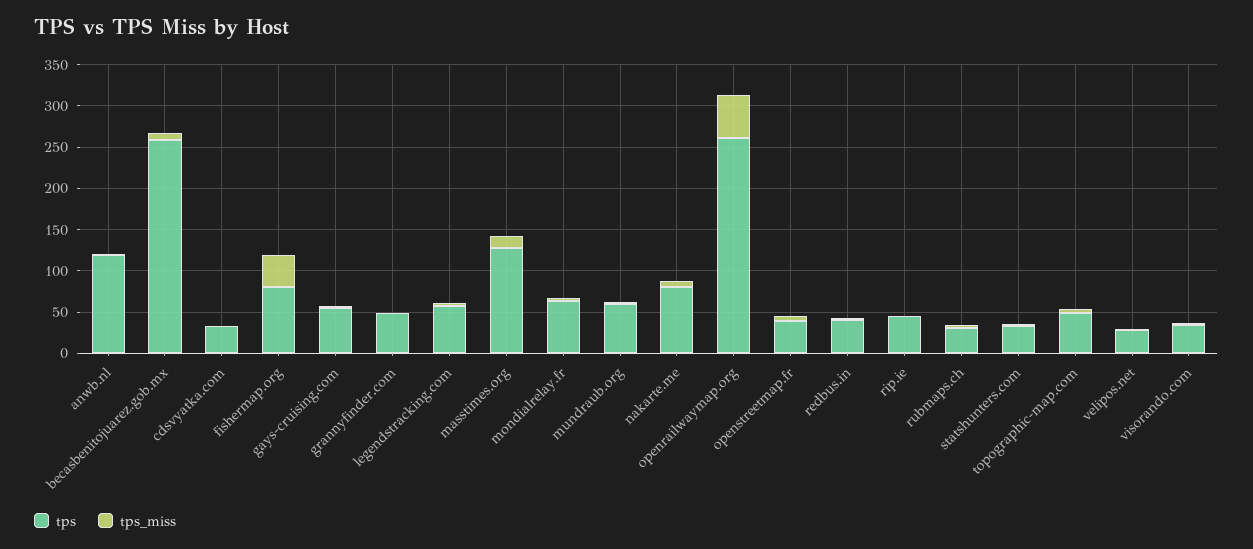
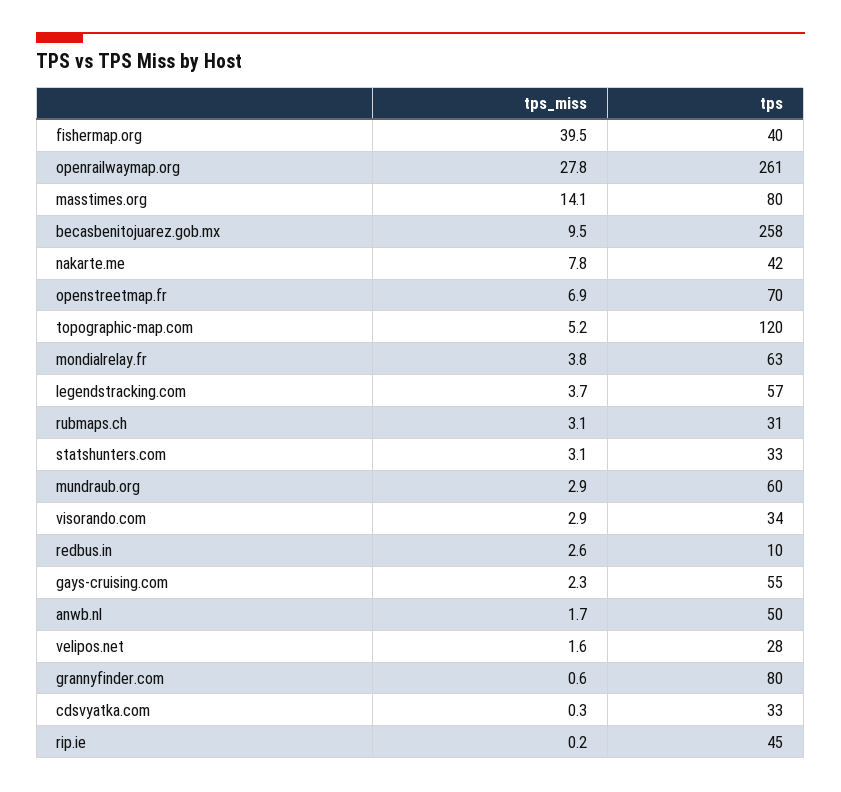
tps, anwb.nl: 120 -> 50
tps, fishermap.org: 80 -> 40
tps, grannyfinder.com: 50 -> 80
tps, masstimes.org: 130 -> 80
tps, nakarte.me: 80 -> 42
tps_miss, openrailwaymap.org: 50 -> 27.8
tps, openstreetmap.fr: 40 -> 70
tps, redbus.in: 40 -> 10
tps, topographic-map.com: 50 -> 120

